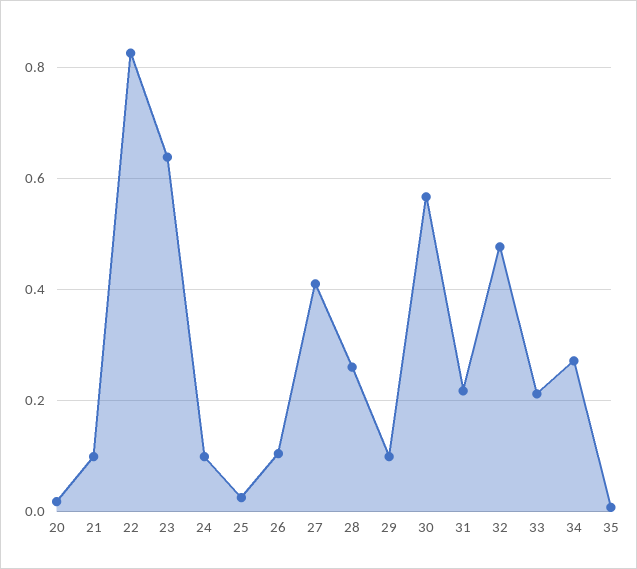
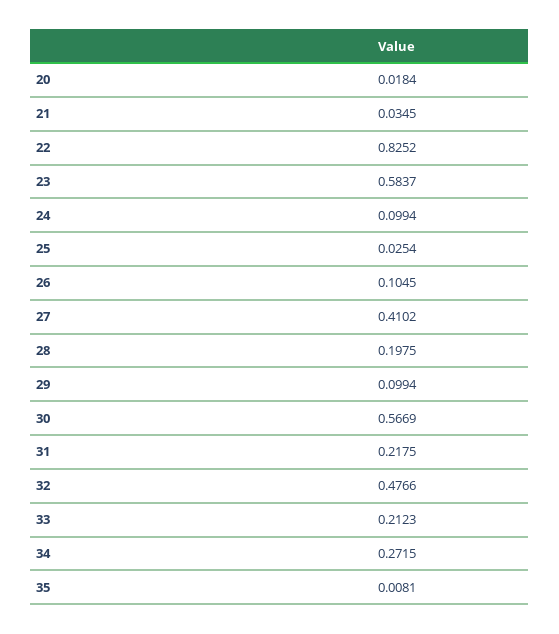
21: 0.1 -> 0.0345
23: 0.64 -> 0.5837
28: 0.26 -> 0.1975

